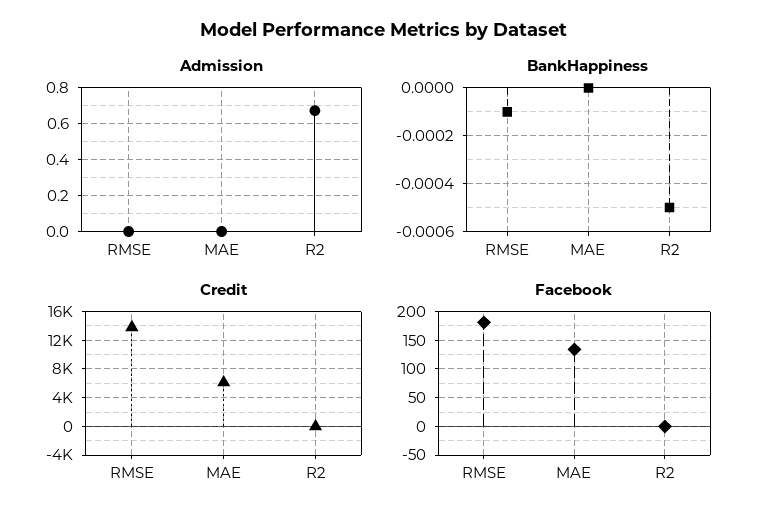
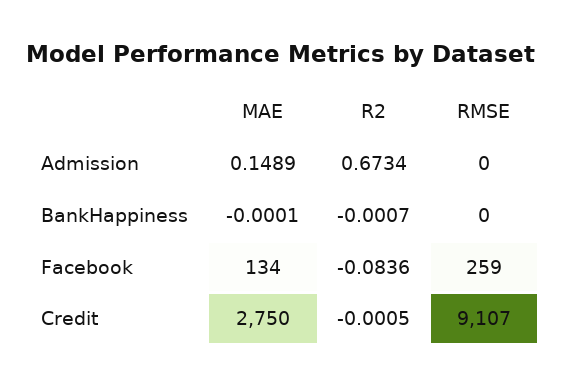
Admission, MAE: 0 -> 0.1489
BankHappiness, RMSE: -0.0001 -> 0
BankHappiness, MAE: 0 -> -0.0001
BankHappiness, R2: -0.0005 -> -0.0007
Credit, RMSE: 14000 -> 9107
Credit, MAE: 6000 -> 2750
Facebook, RMSE: 175 -> 259

